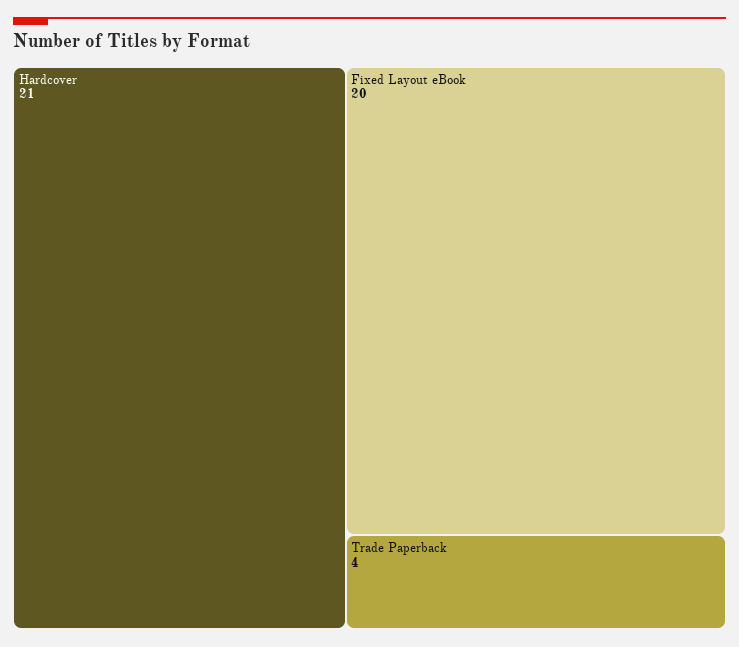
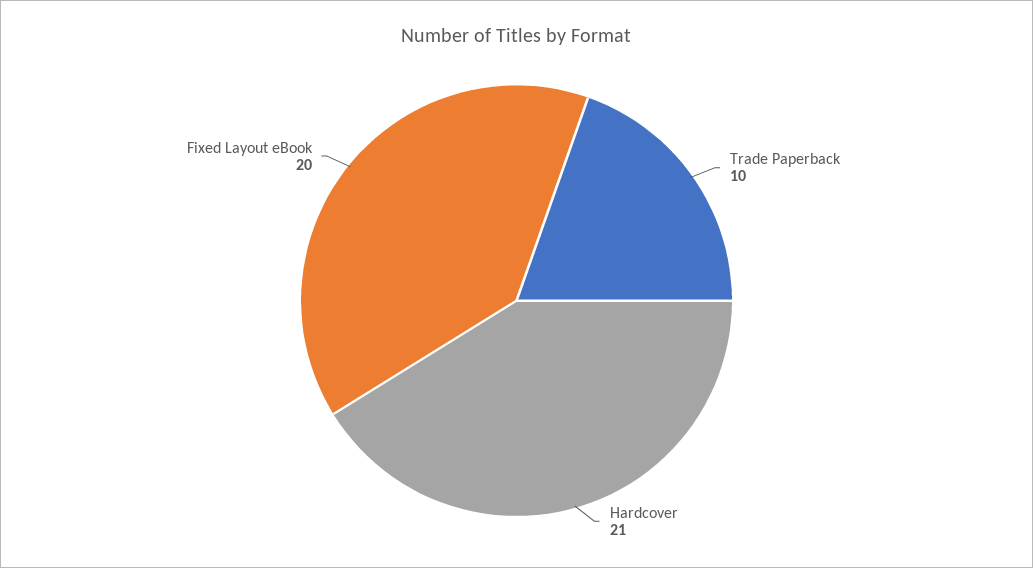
Trade Paperback: 4 -> 10

